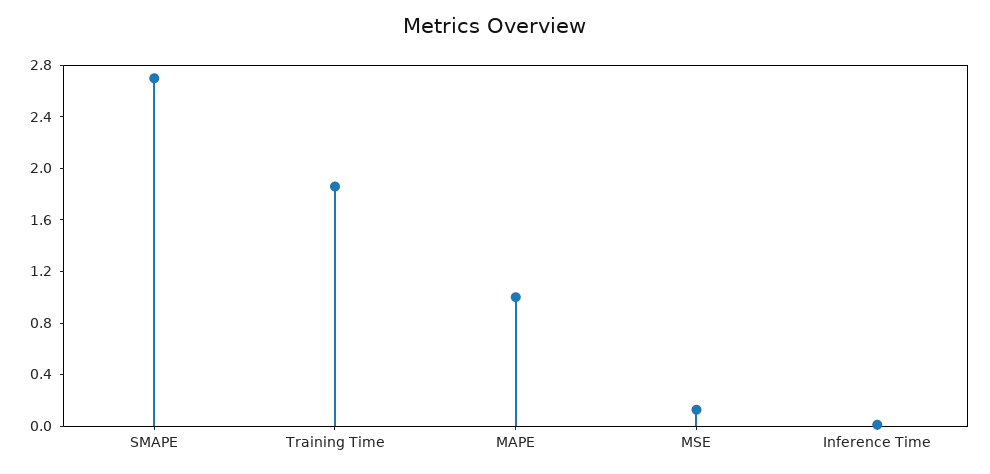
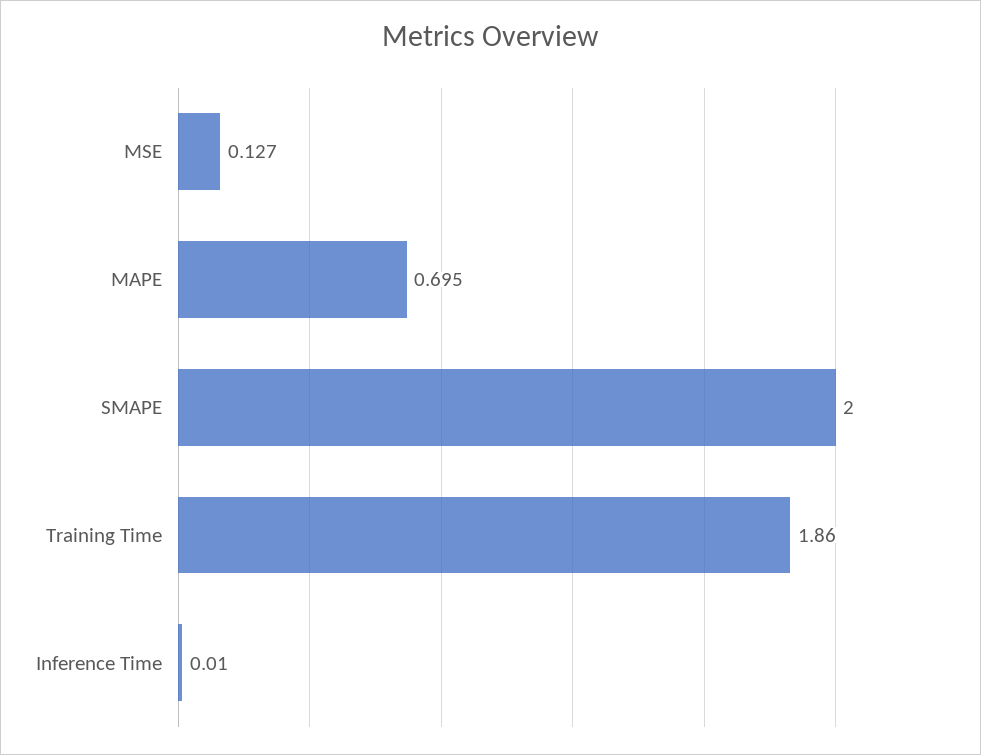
SMAPE: 2.7 -> 2
MAPE: 1 -> 0.695

